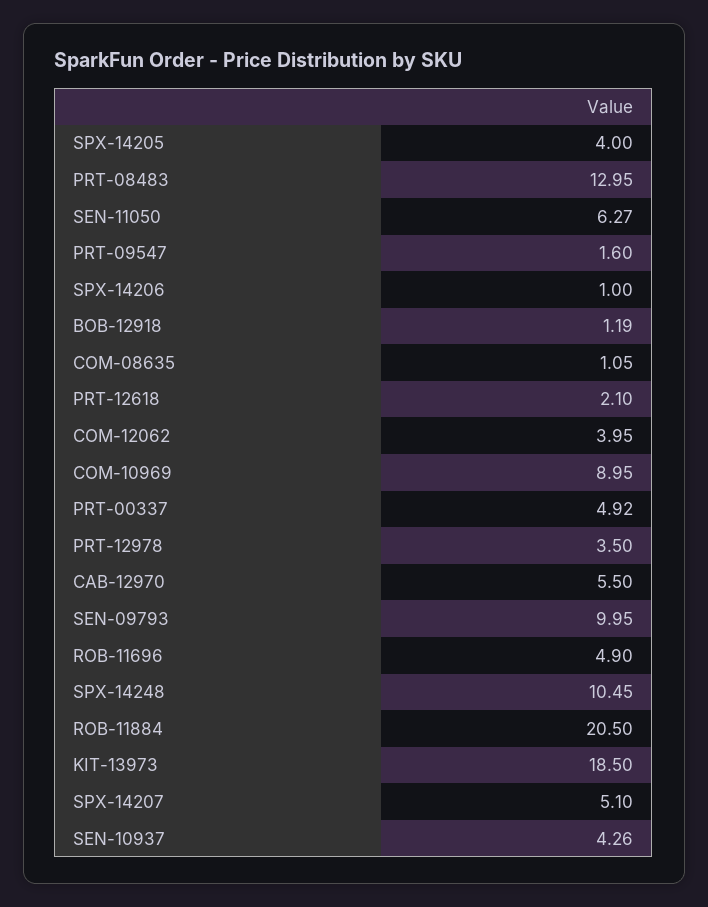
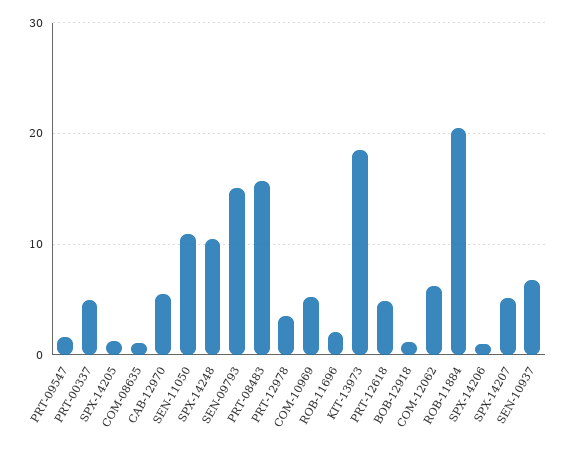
SPX-14205: 4 -> 1
PRT-08483: 12.95 -> 16
SEN-11050: 6.27 -> 11
PRT-12618: 2.1 -> 5
COM-12062: 3.95 -> 6
COM-10969: 8.95 -> 5
SEN-09793: 9.95 -> 15
ROB-11696: 4.9 -> 2
SEN-10937: 4.26 -> 7

